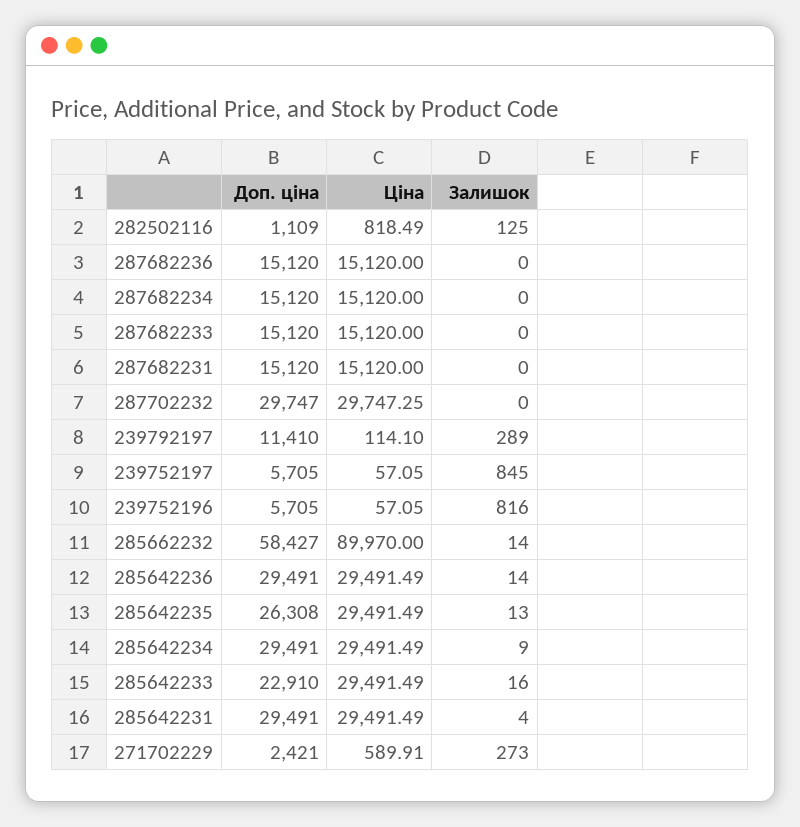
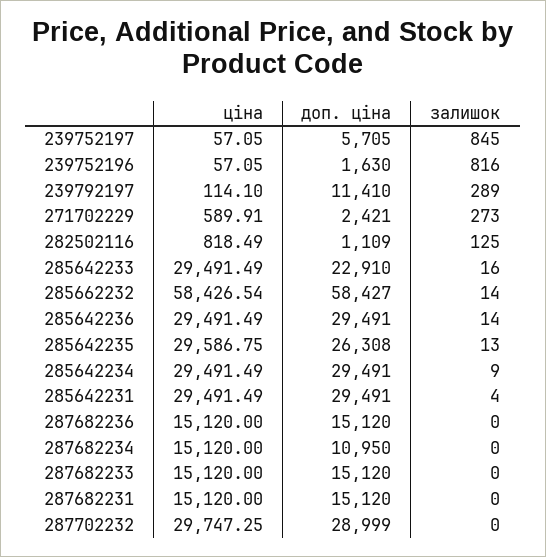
Доп. ціна, 287682234: 15120 -> 10950
Доп. ціна, 287702232: 29747 -> 28999
Доп. ціна, 239752196: 5705 -> 1630
Ціна, 285662232: 89970 -> 58426.54
Ціна, 285642235: 29491.49 -> 29586.75

